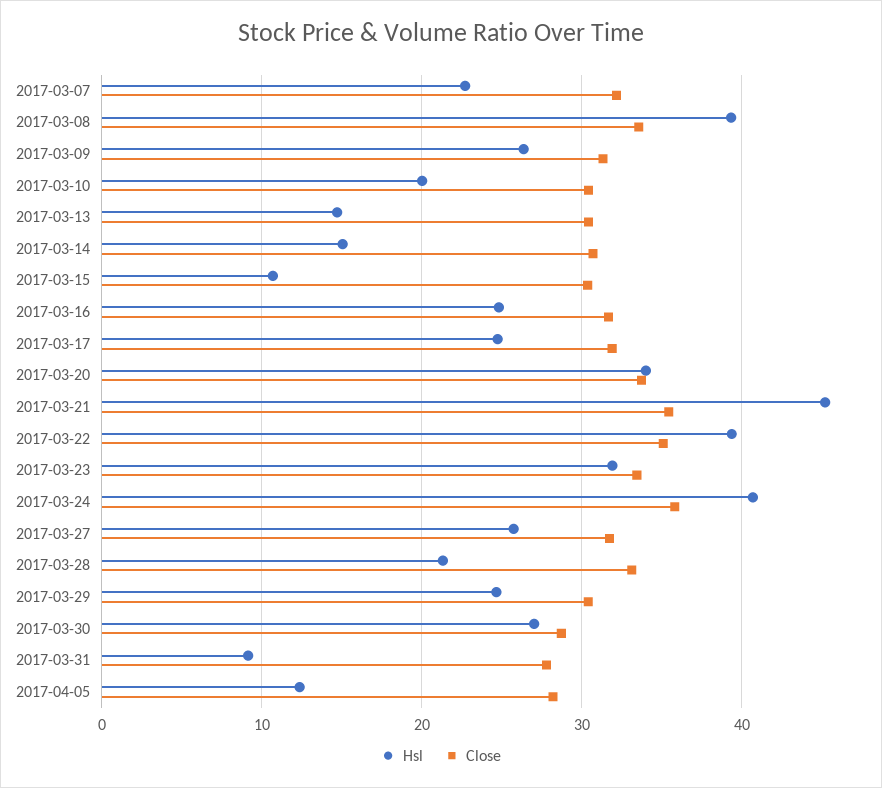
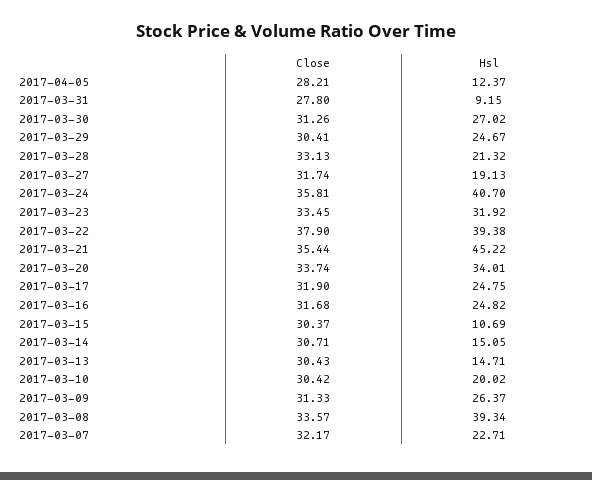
Close, 2017-03-22: 35 -> 37.9
Hsl, 2017-03-27: 26 -> 19.13
Close, 2017-03-30: 29 -> 31.26

